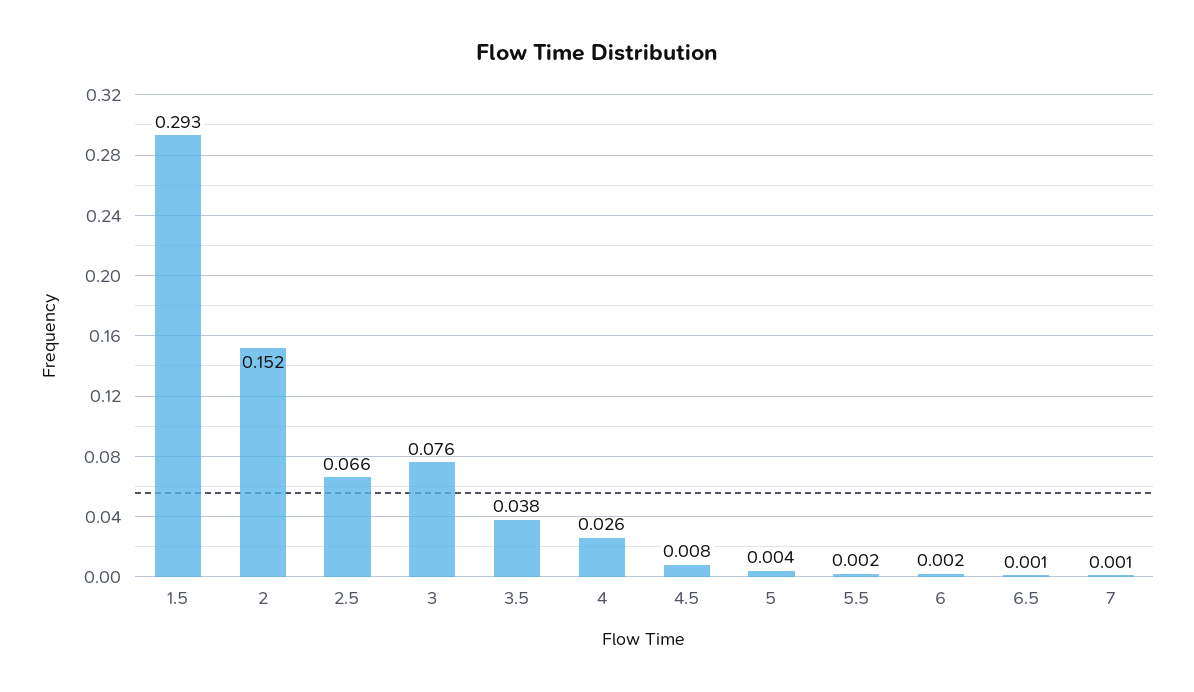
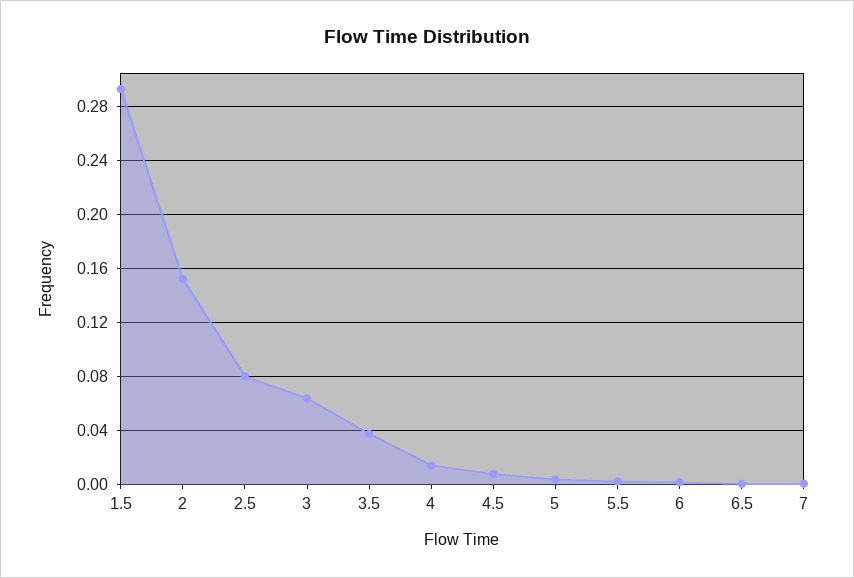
2.5: 0.066 -> 0.08
3: 0.076 -> 0.065
4: 0.026 -> 0.015

